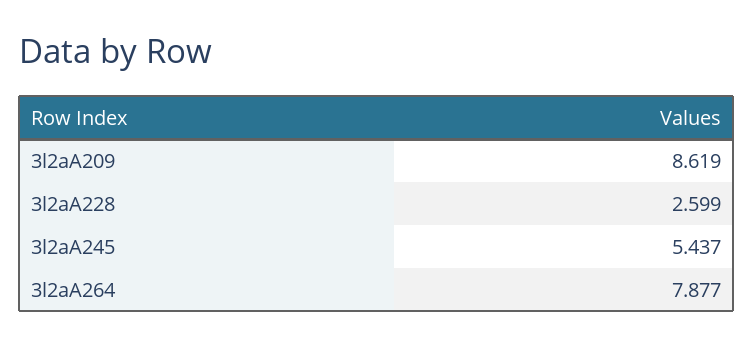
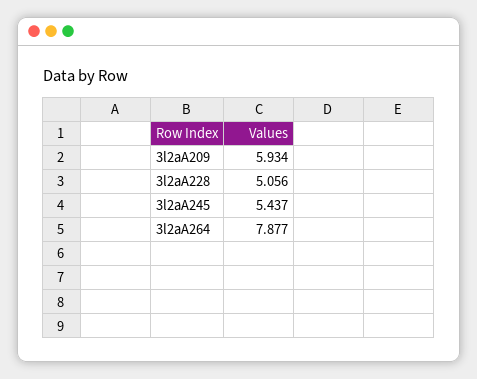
3l2aA209: 8.619 -> 5.934
3l2aA228: 2.599 -> 5.056

